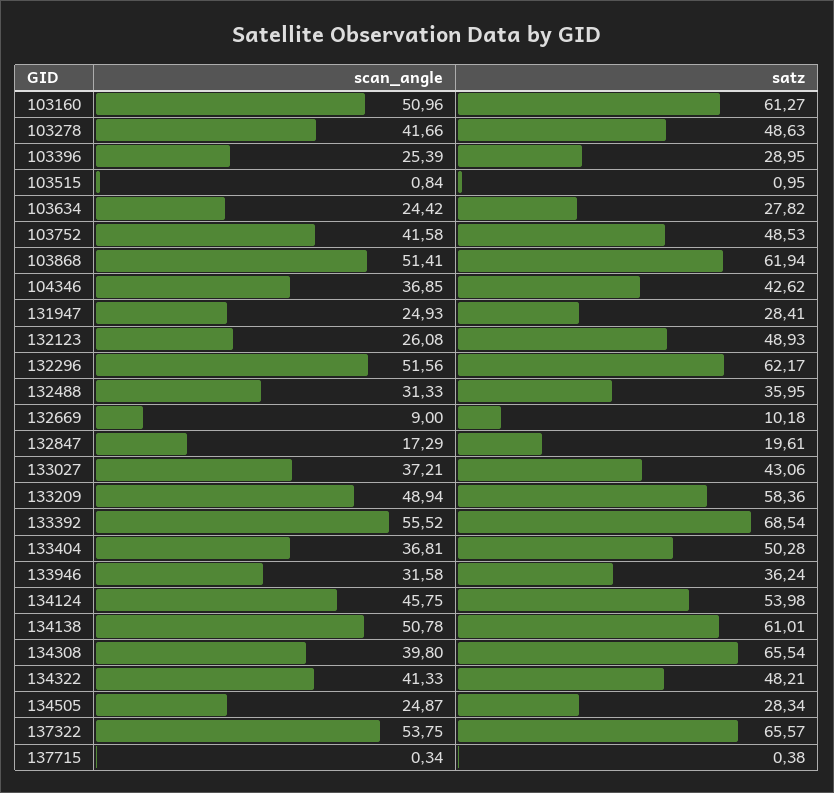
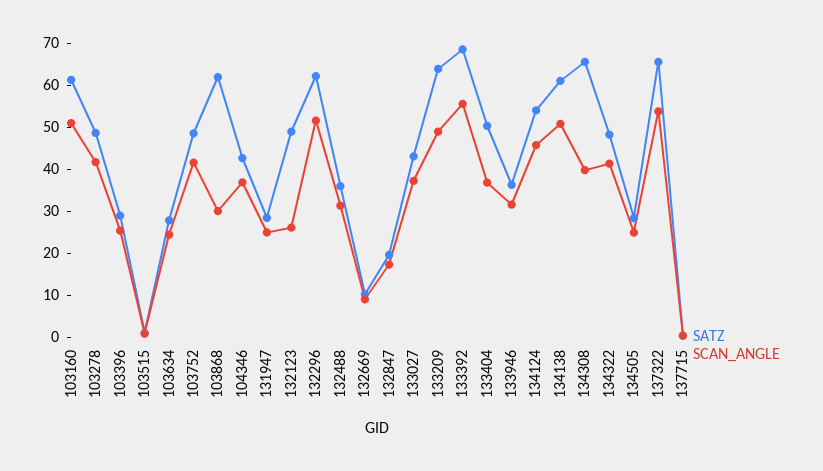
scan_angle, 103868: 51.41 -> 30
satz, 133209: 58.36 -> 64

